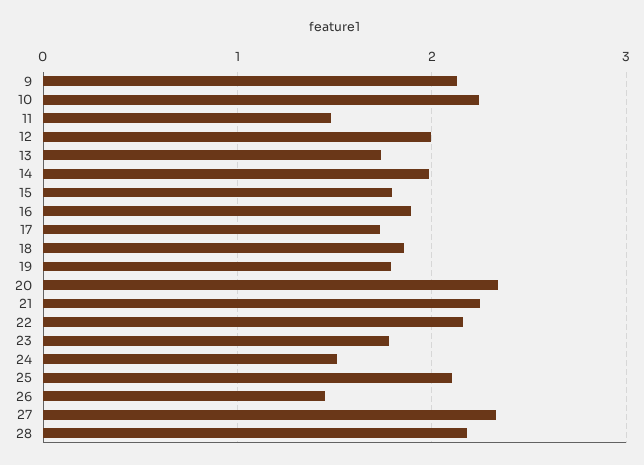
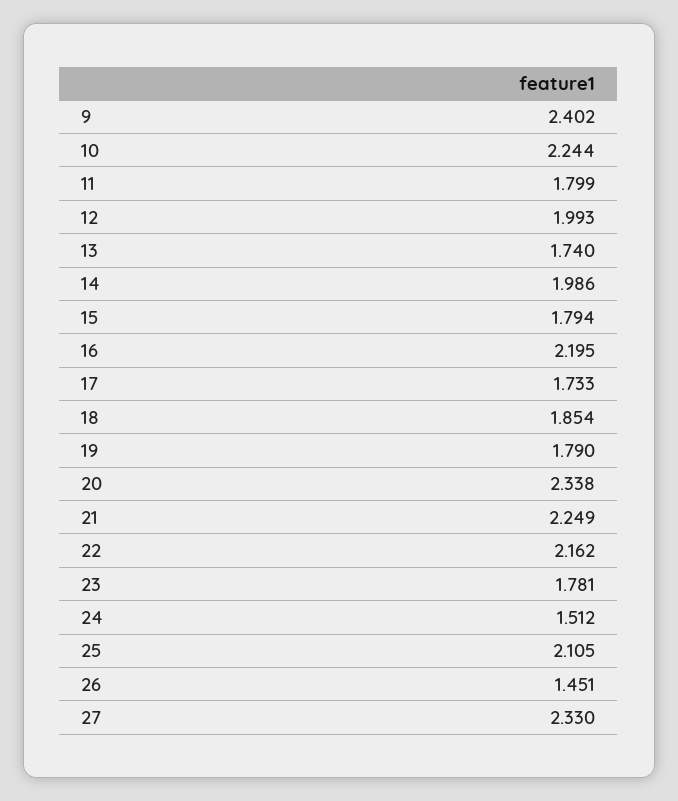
9: 2.1 -> 2.402
11: 1.5 -> 1.799
16: 1.9 -> 2.195
28: 2.2 -> none

